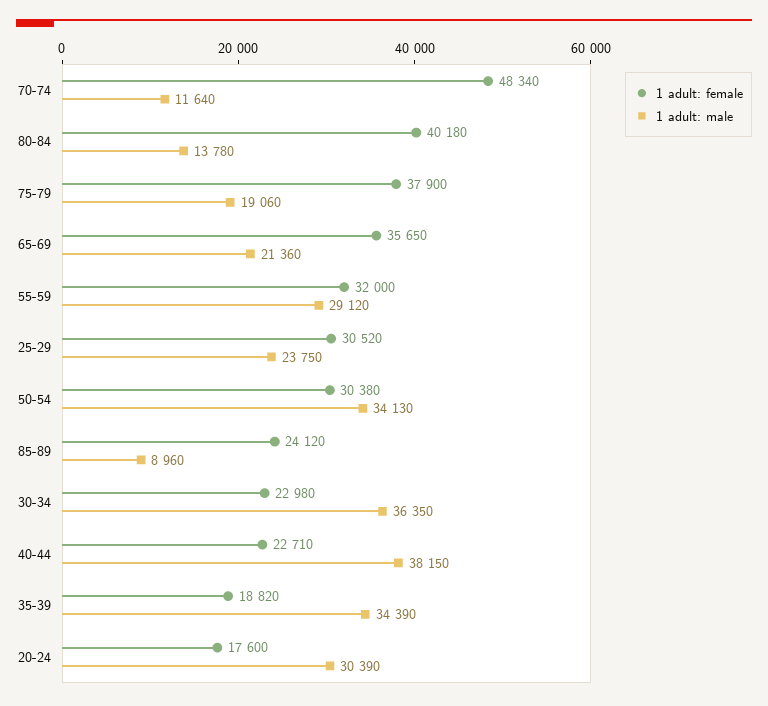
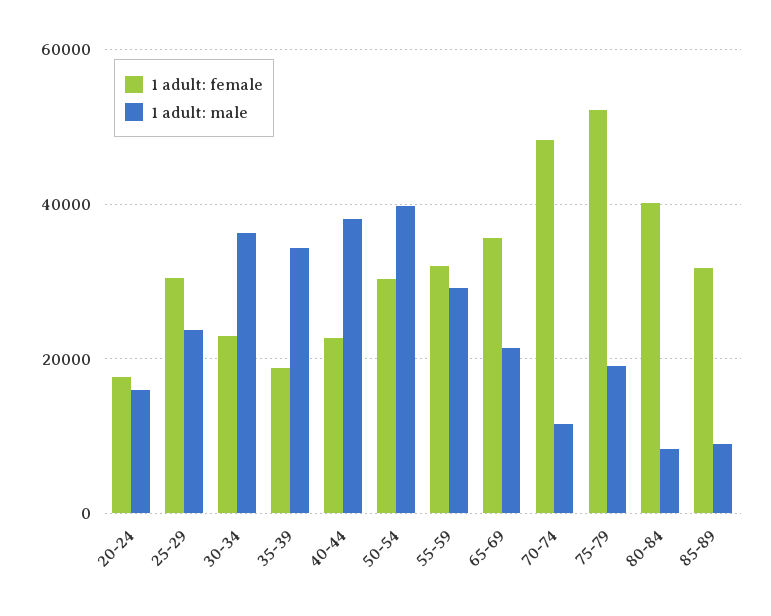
1 adult: male, 80-84: 13780 -> 8000
1 adult: female, 75-79: 37900 -> 52000
1 adult: male, 50-54: 34130 -> 40000
1 adult: female, 85-89: 24120 -> 32000
1 adult: male, 20-24: 30390 -> 16000

